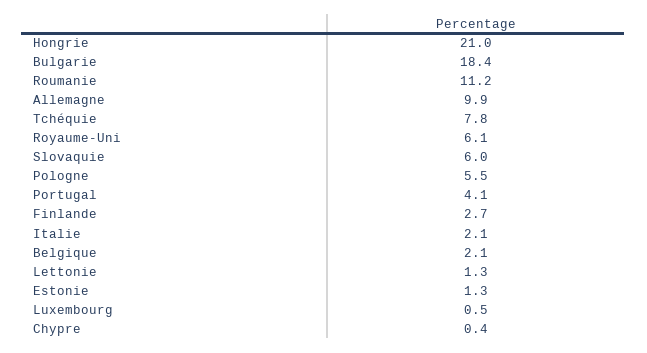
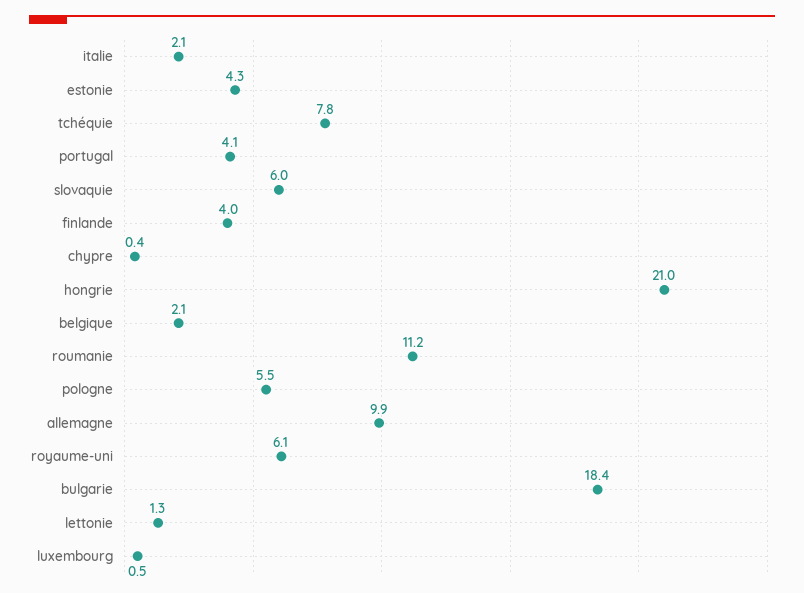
Finlande: 2.7 -> 4
Estonie: 1.3 -> 4.3

